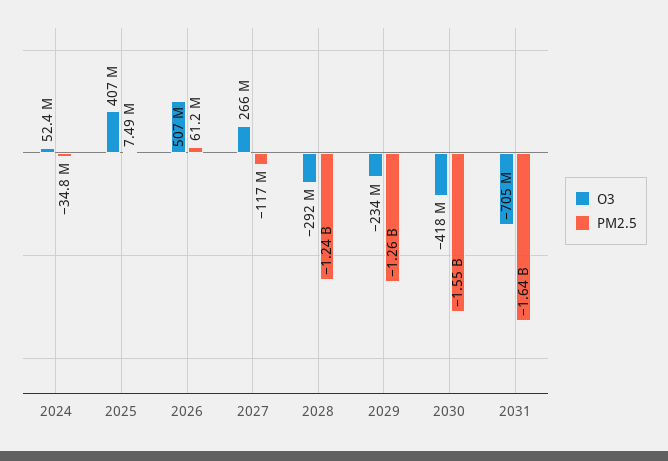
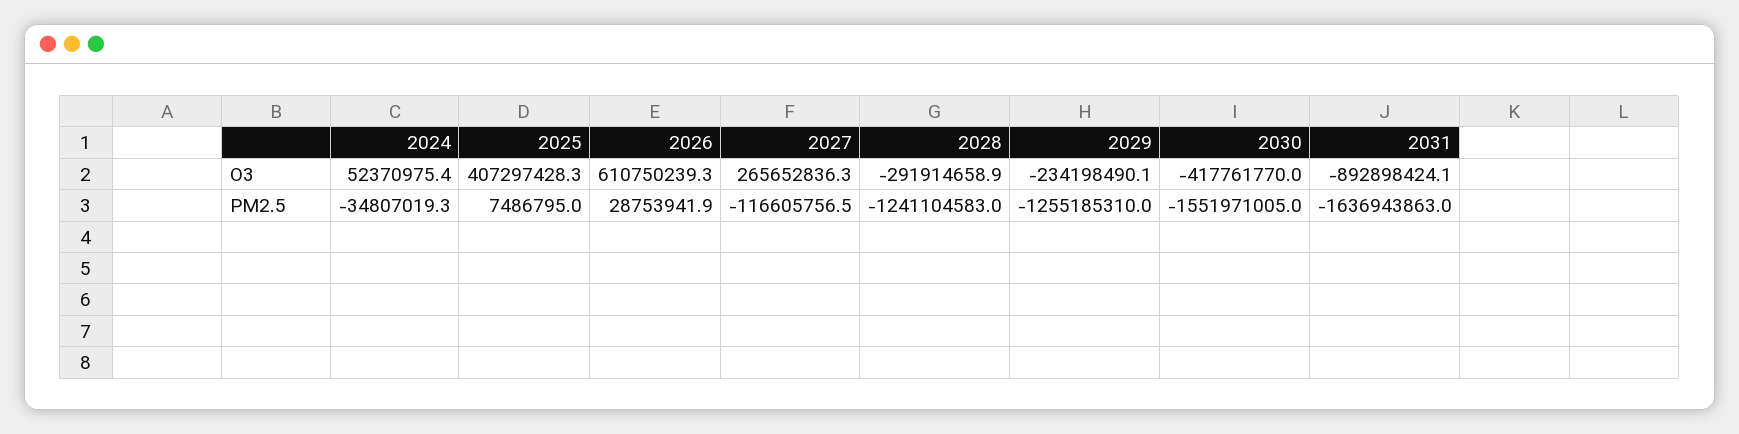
O3, 2026: 507000000 -> 610750239.3
PM2.5, 2026: 61200000 -> 28753941.9
O3, 2031: -705000000 -> -892898424.1

